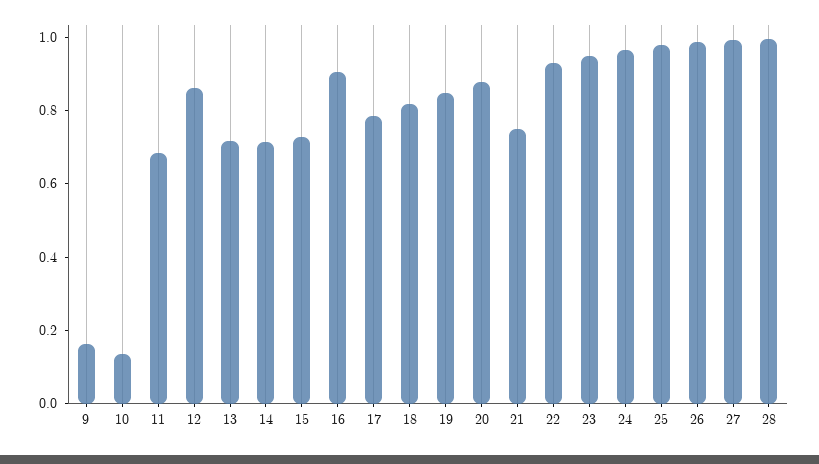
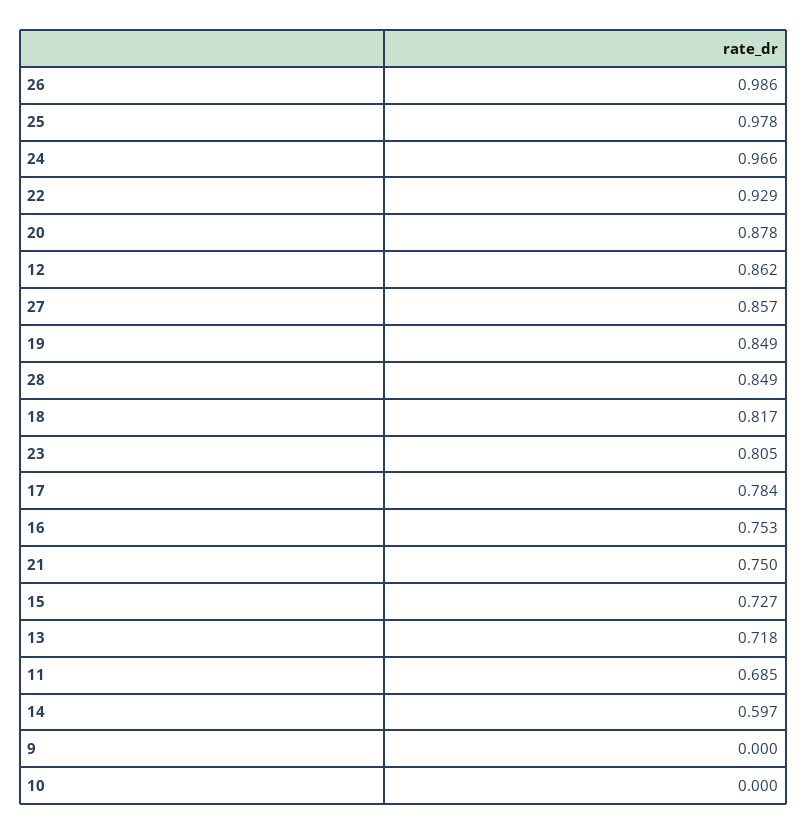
9: 0.15 -> 0
10: 0.15 -> 0
14: 0.7 -> 0.597
16: 0.9 -> 0.753
23: 0.95 -> 0.805
27: 1 -> 0.857
28: 1 -> 0.849

